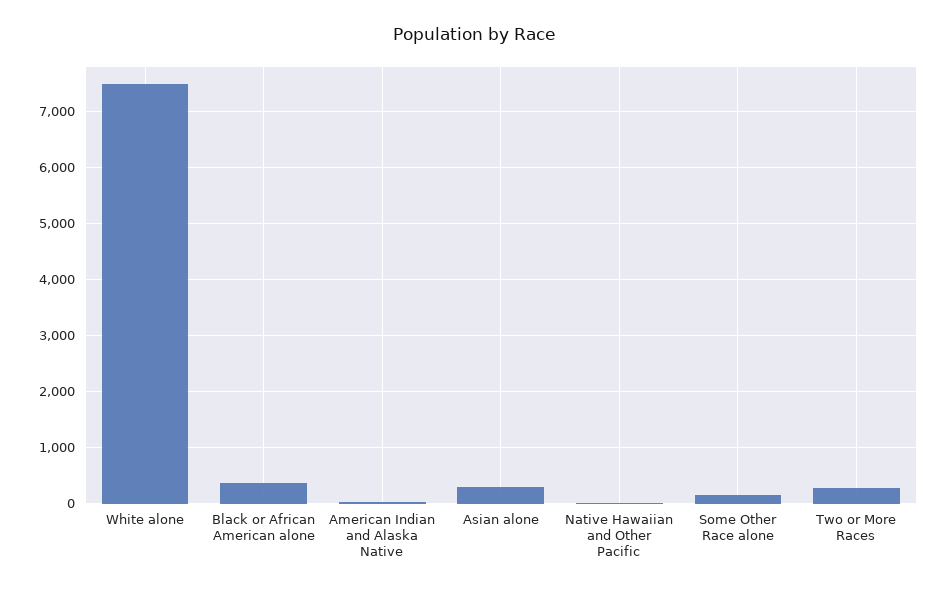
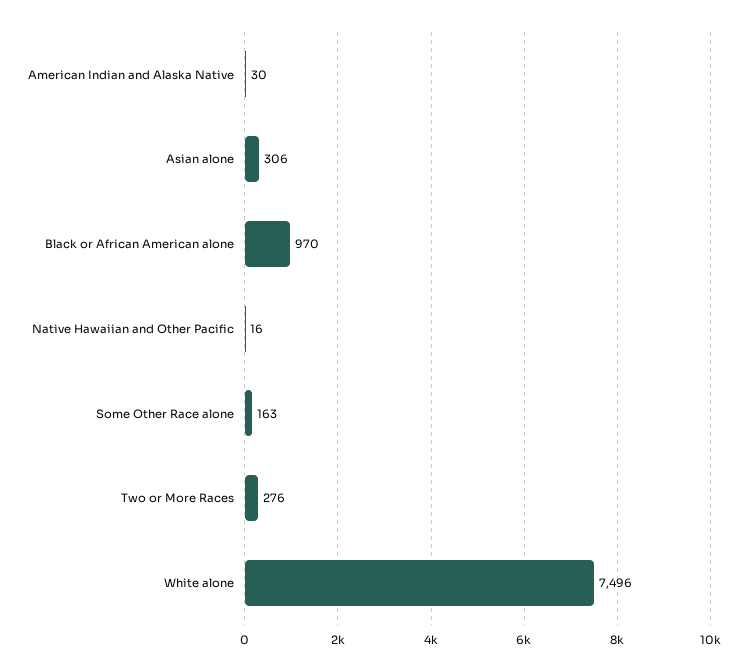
Black or African American alone: 400 -> 970

